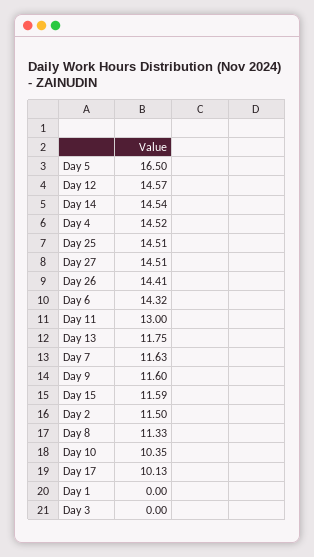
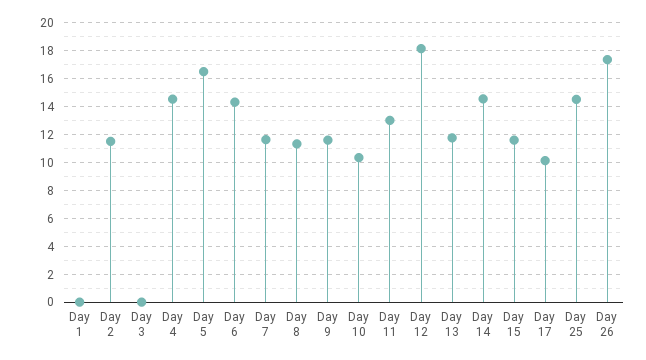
Day 12: 14.57 -> 18
Day 27: 14.51 -> none
Day 26: 14.41 -> 17.5

